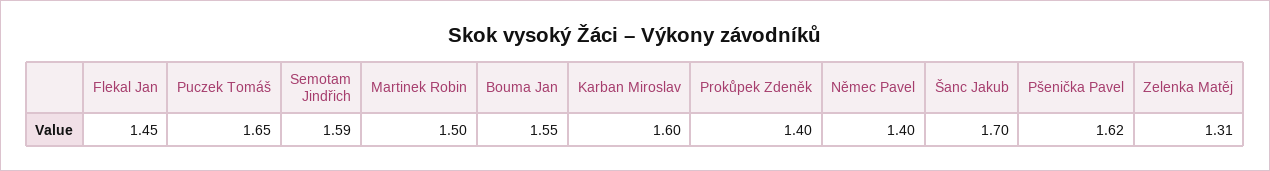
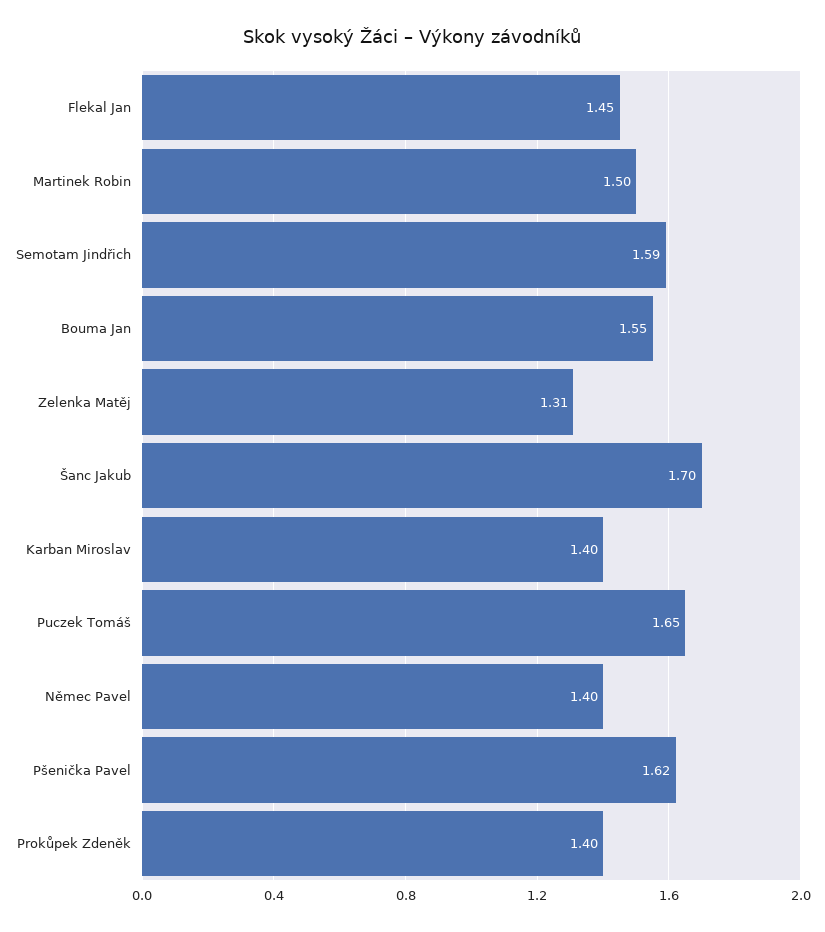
Karban Miroslav: 1.6 -> 1.4

